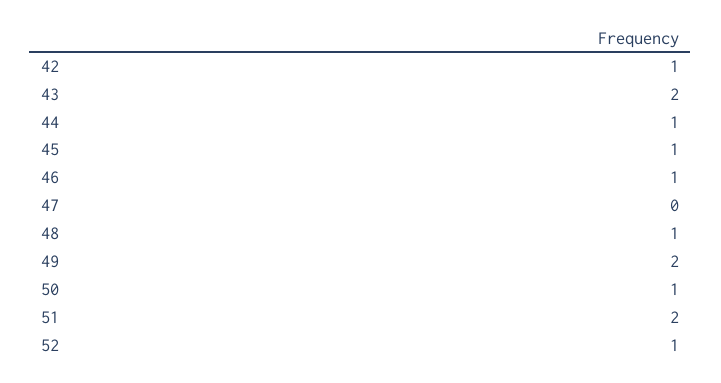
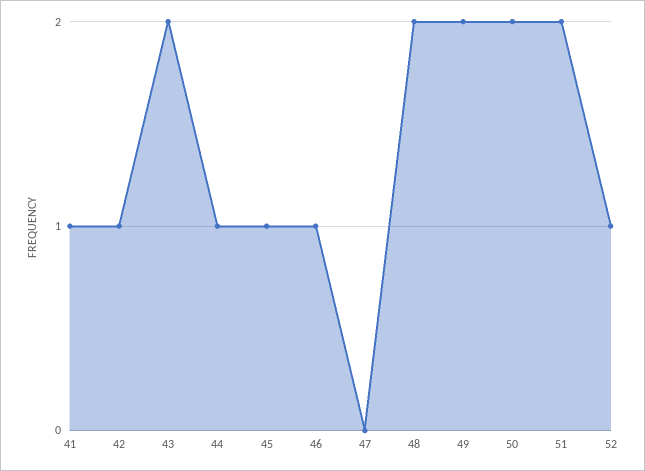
48: 1 -> 2
50: 1 -> 2
41: none -> 1

